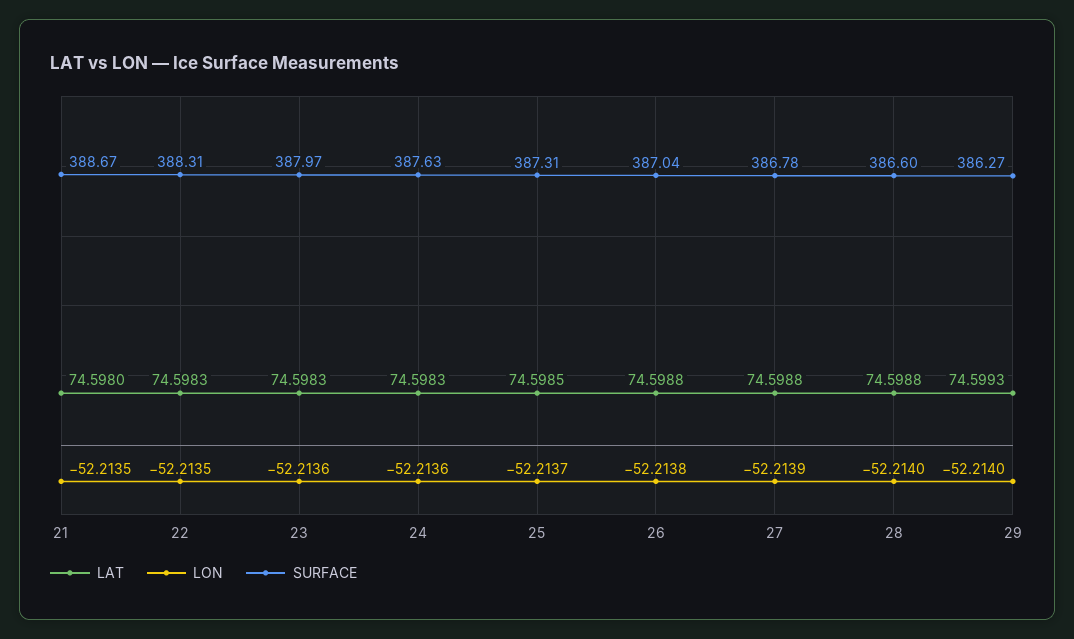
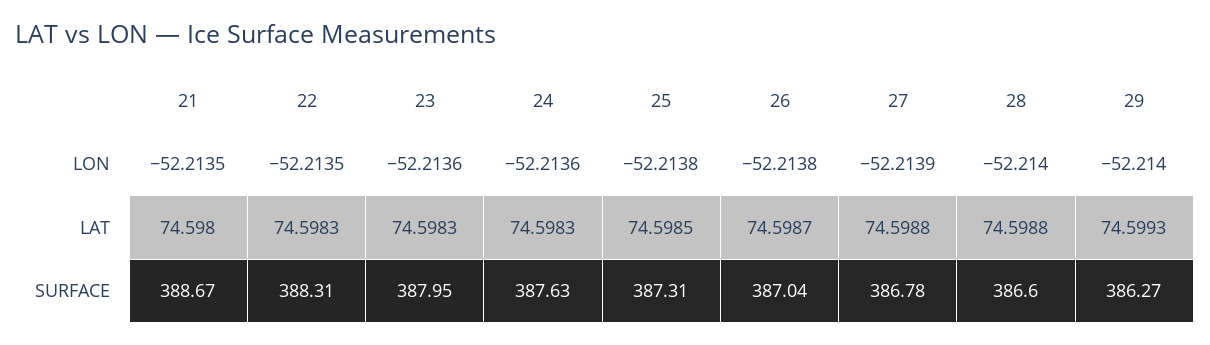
SURFACE, 23: 387.97 -> 387.95
LON, 25: -52.2137 -> -52.2138
LAT, 26: 74.5988 -> 74.5987

